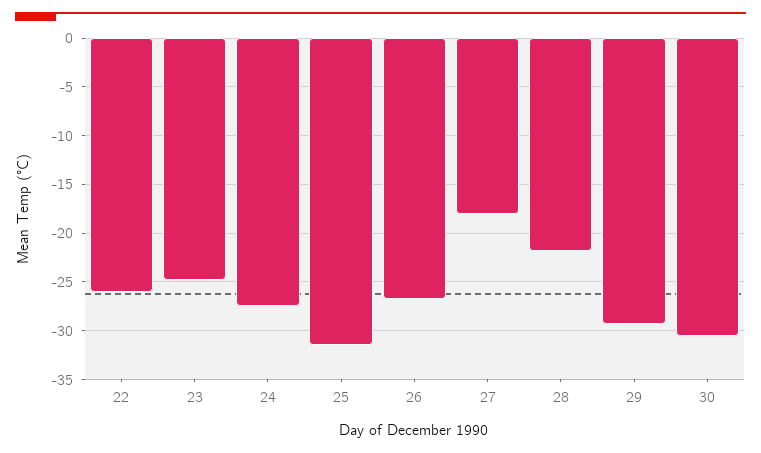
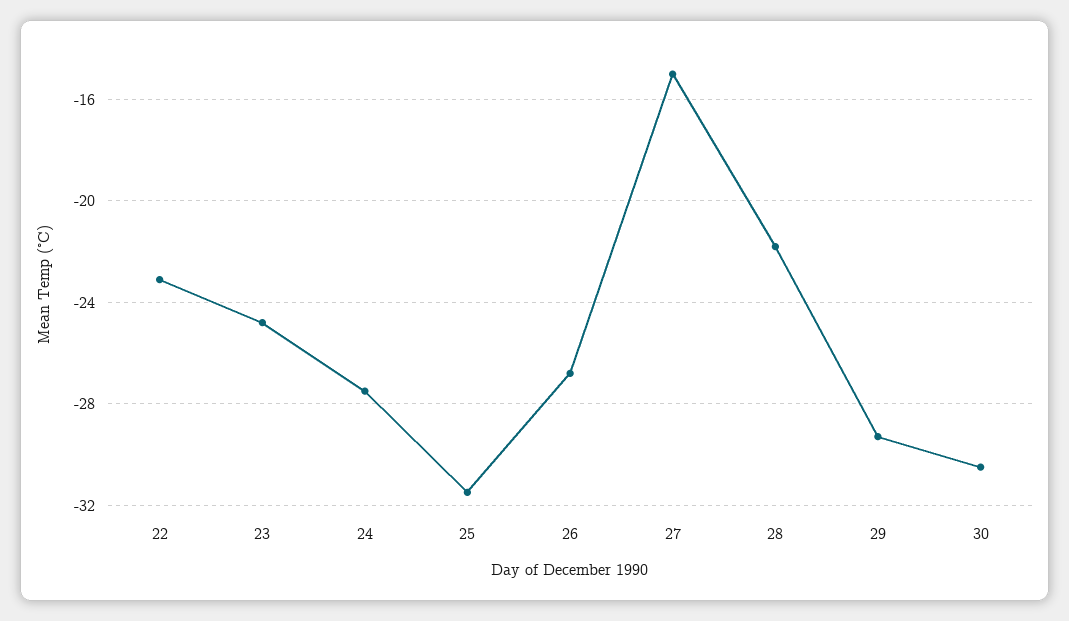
22: -26 -> -23
27: -18 -> -15

